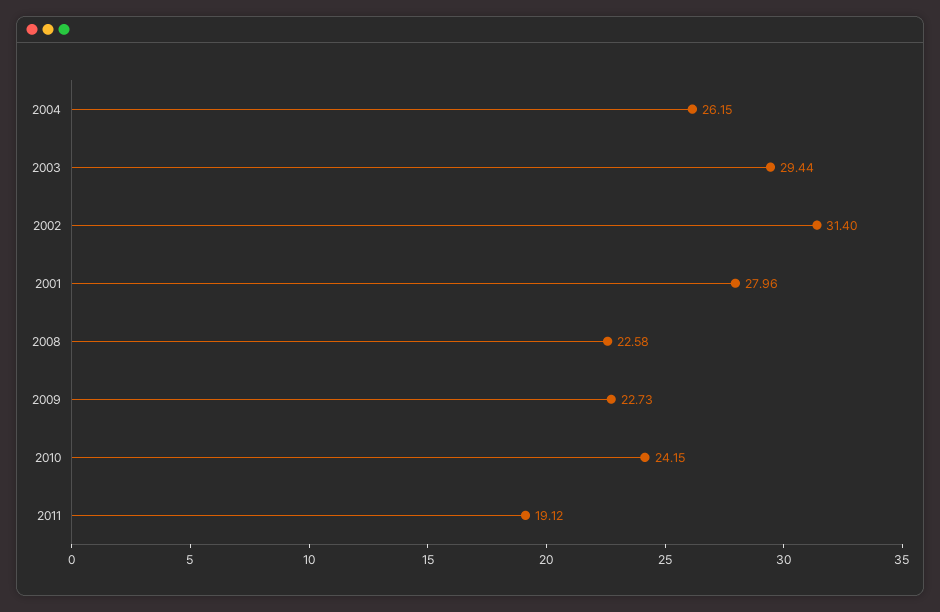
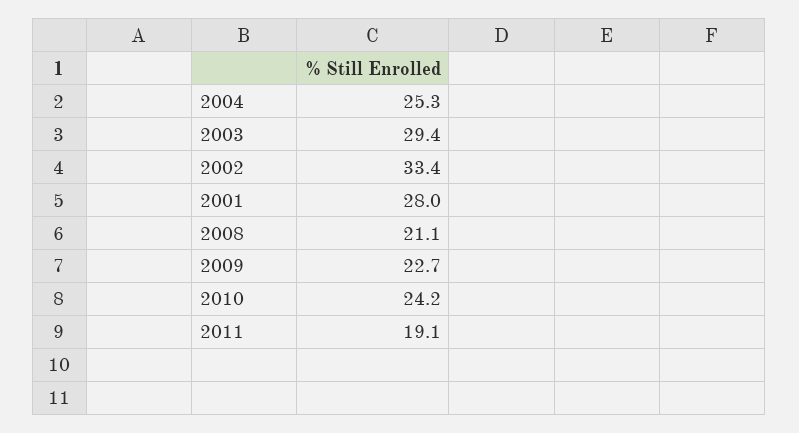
2004: 26.15 -> 25.3
2002: 31.4 -> 33.4
2008: 22.58 -> 21.1

